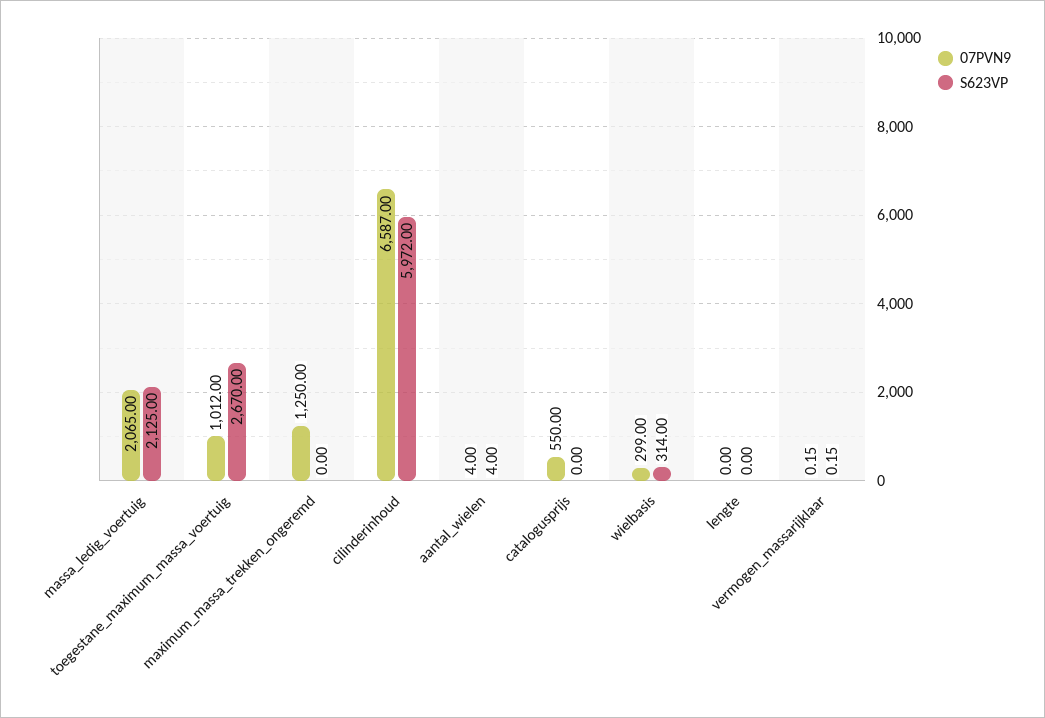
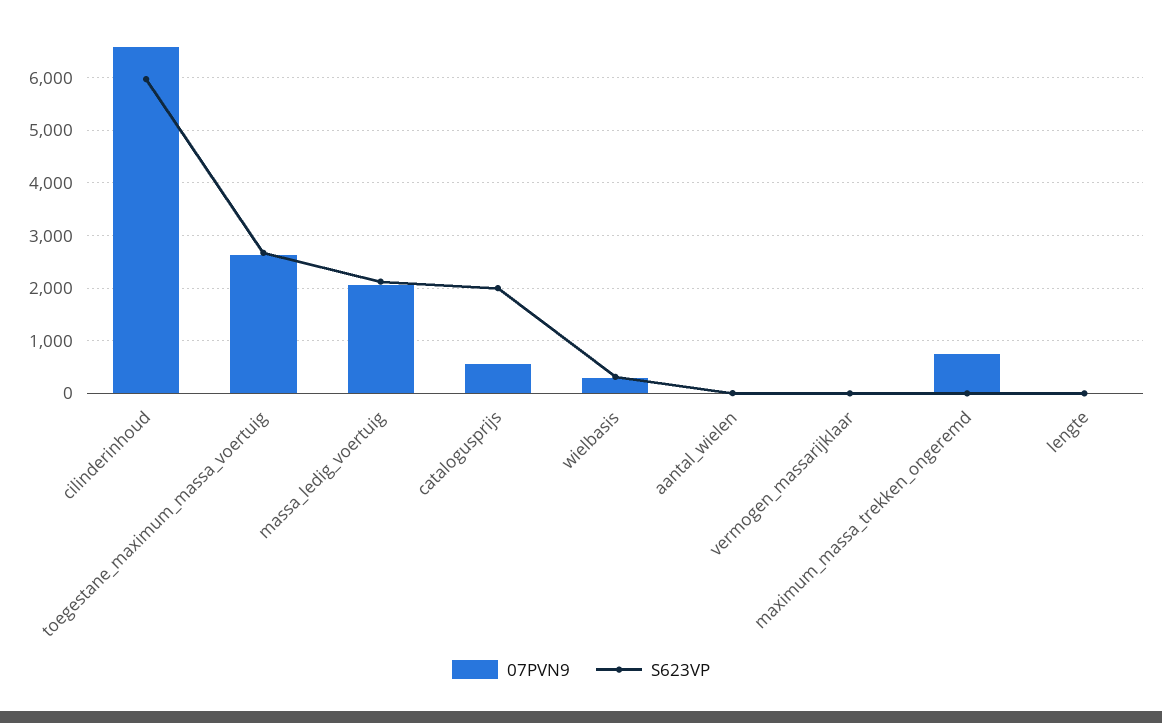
07PVN9, toegestane_maximum_massa_voertuig: 1012 -> 2600
07PVN9, maximum_massa_trekken_ongeremd: 1250 -> 800
S623VP, catalogusprijs: 0 -> 2000

